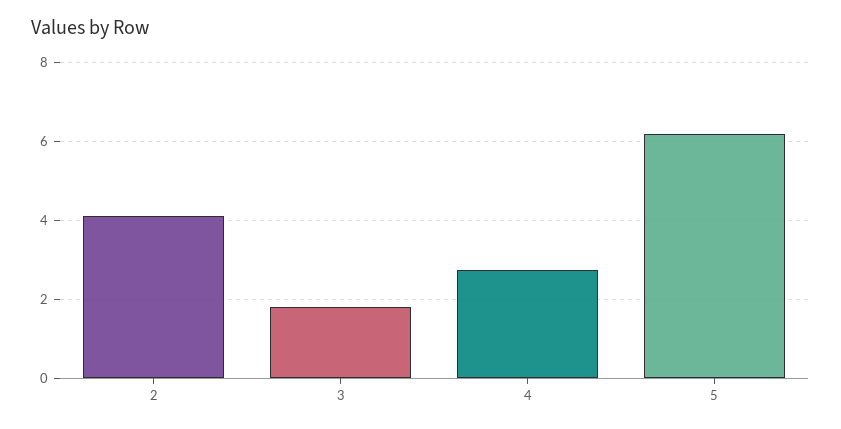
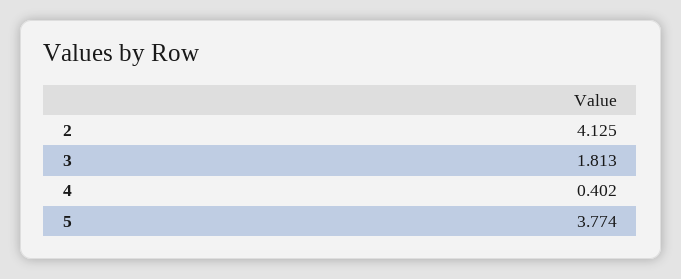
4: 2.8 -> 0.402
5: 6.2 -> 3.774

